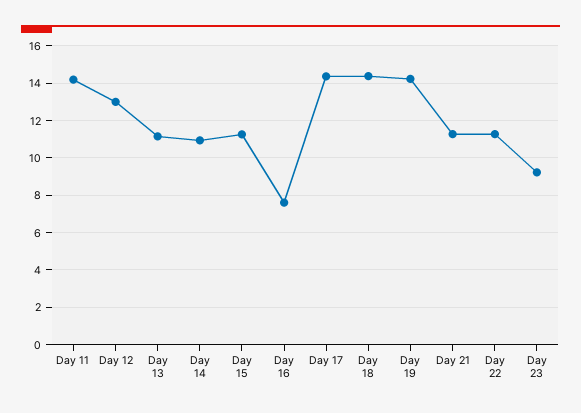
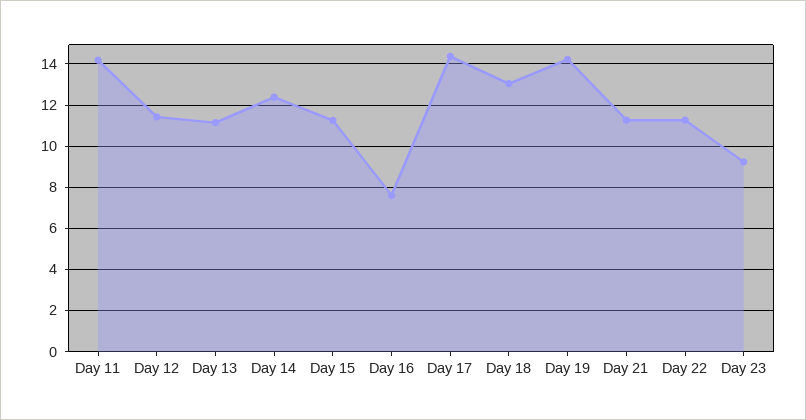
Day 12: 13 -> 11.5
Day 14: 11 -> 12.5
Day 18: 14.5 -> 13

